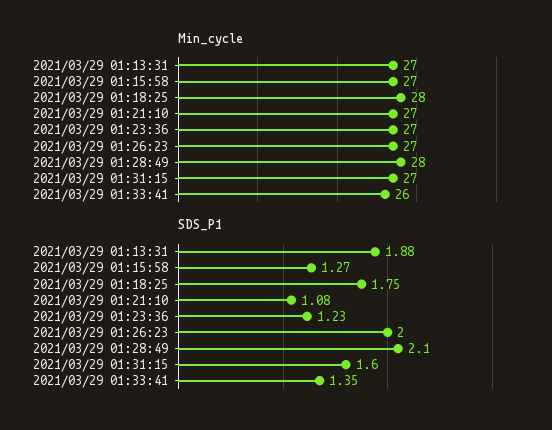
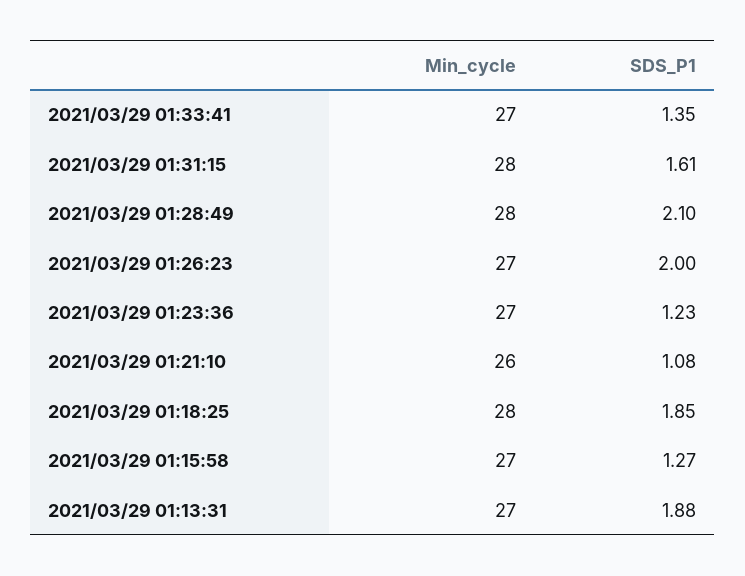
Min_cycle, 2021/03/29 01:21:10: 27 -> 26
Min_cycle, 2021/03/29 01:31:15: 27 -> 28
Min_cycle, 2021/03/29 01:33:41: 26 -> 27
SDS_P1, 2021/03/29 01:18:25: 1.75 -> 1.85
SDS_P1, 2021/03/29 01:31:15: 1.6 -> 1.61

